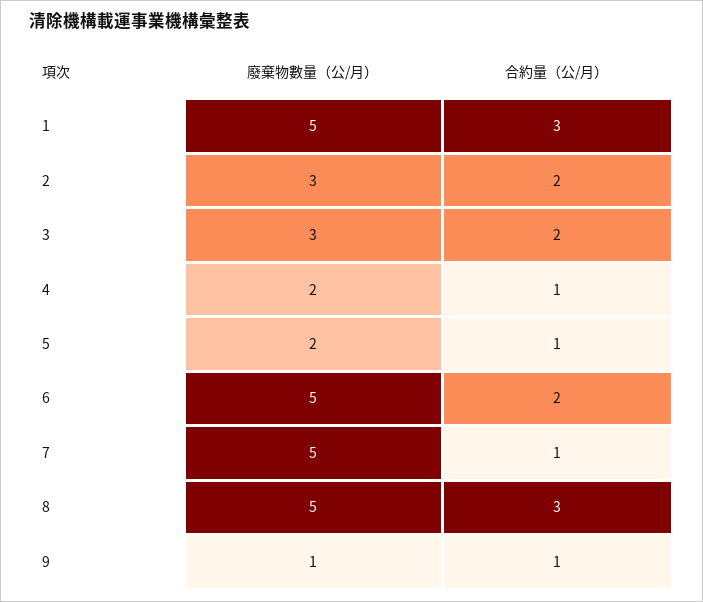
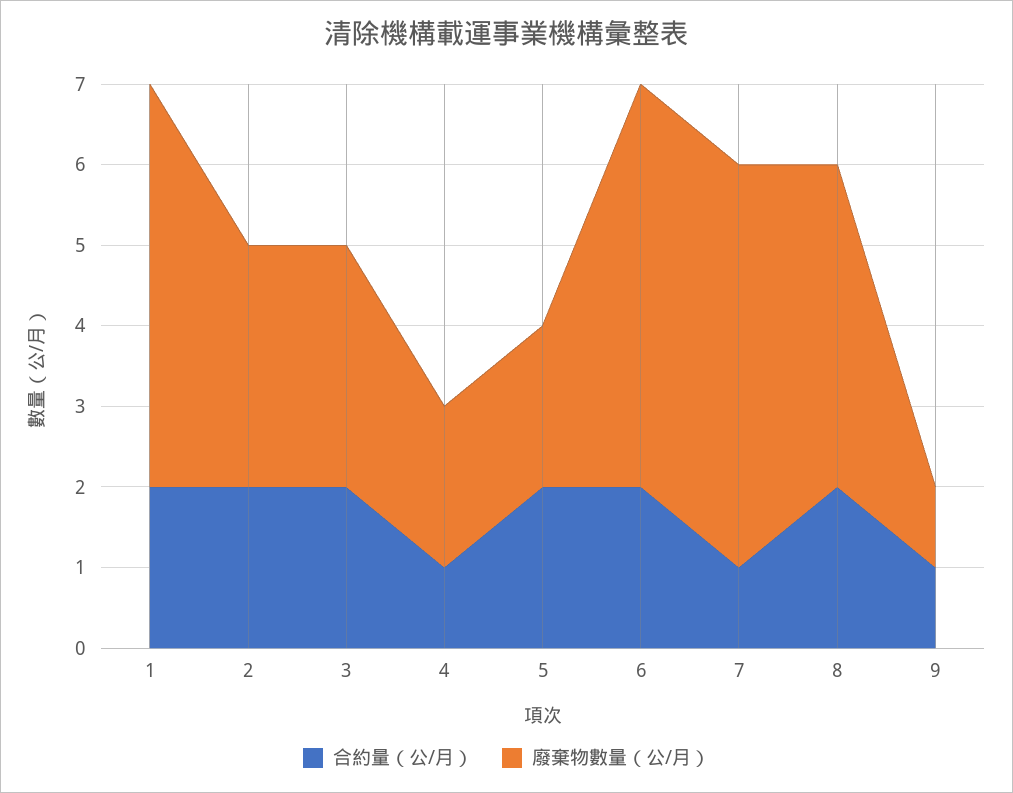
合約量（公/月）, 1: 3 -> 2
合約量（公/月）, 5: 1 -> 2
廢棄物數量（公/月）, 8: 5 -> 4
合約量（公/月）, 8: 3 -> 2

